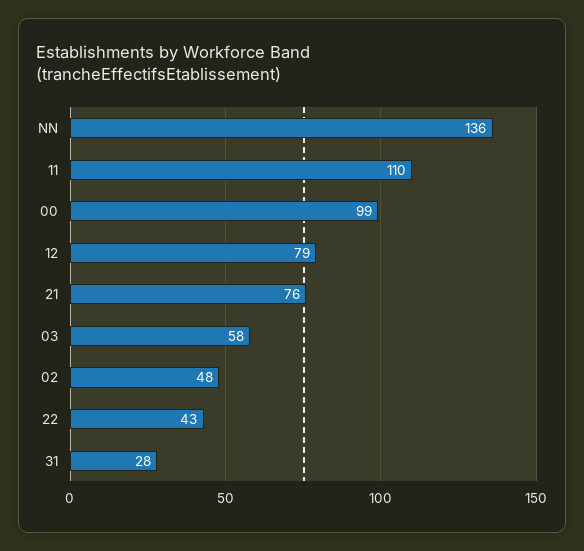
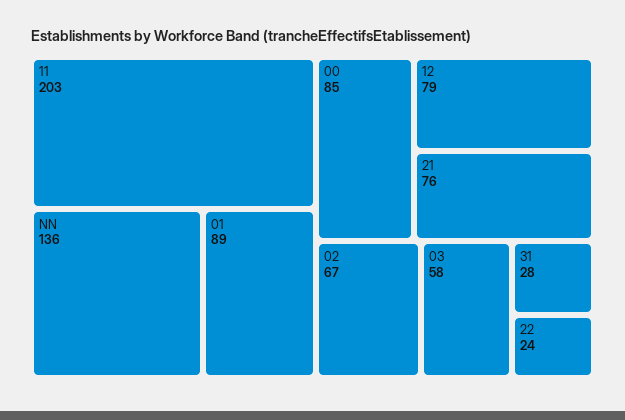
11: 110 -> 203
00: 99 -> 85
02: 48 -> 67
22: 43 -> 24
01: none -> 89

